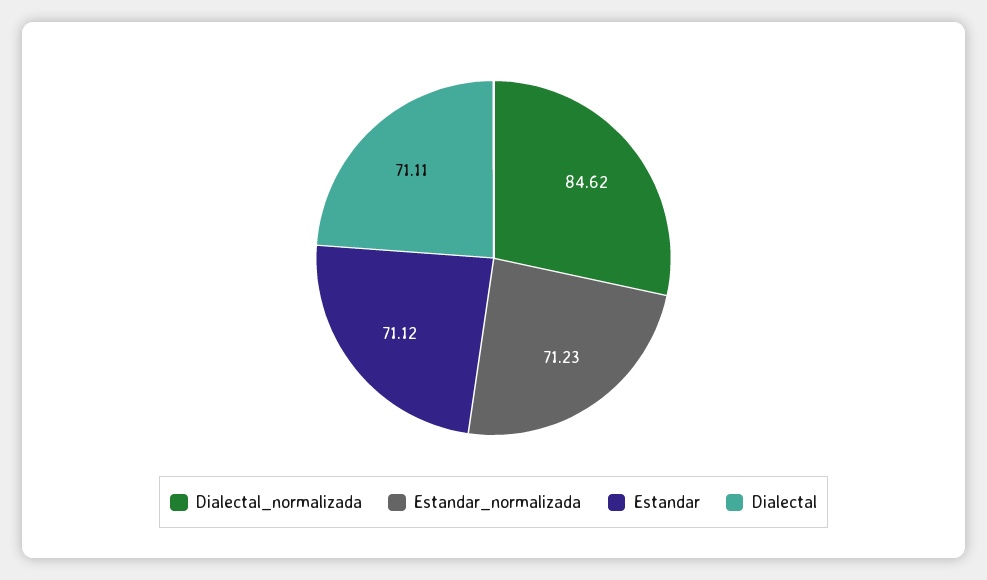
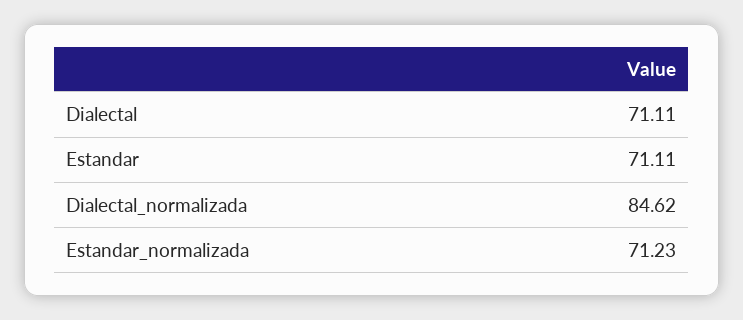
Estandar: 71.12 -> 71.11

